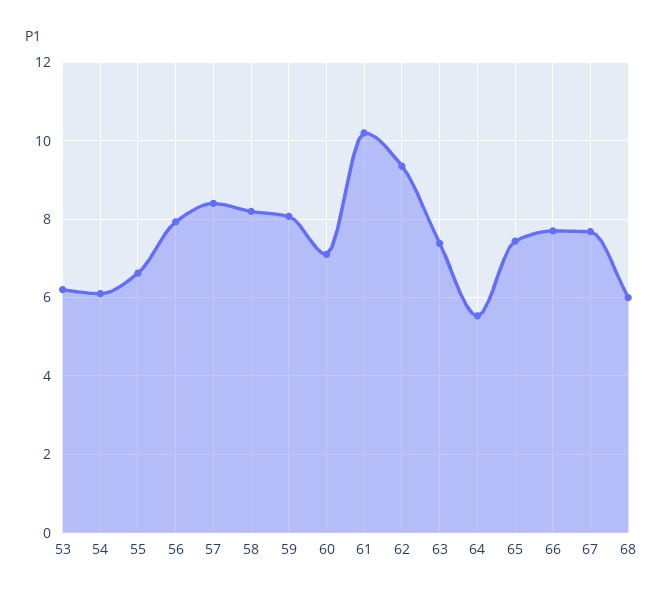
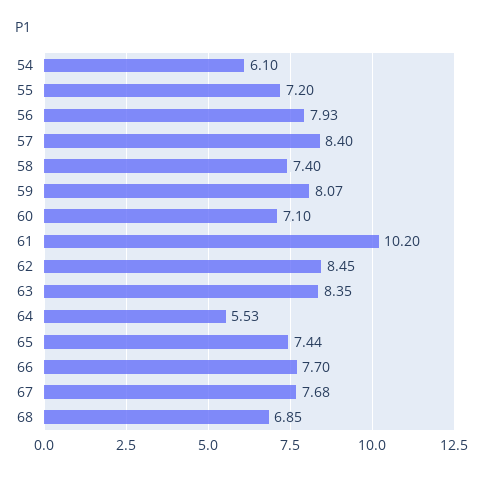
53: 6.2 -> none
55: 6.6 -> 7.2
58: 8.2 -> 7.4
62: 9.4 -> 8.45
63: 7.4 -> 8.35
68: 6 -> 6.85

